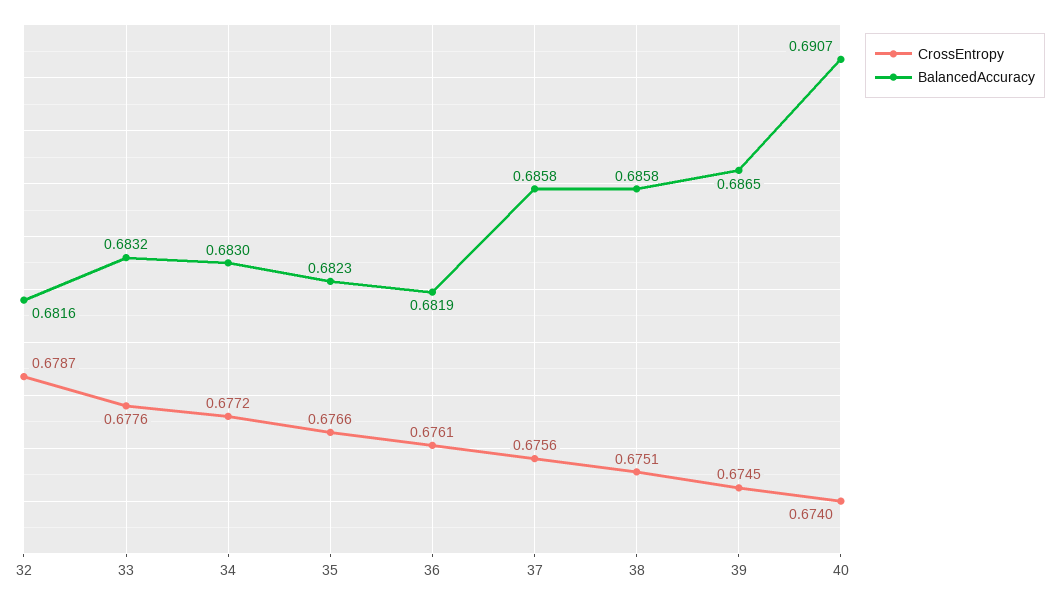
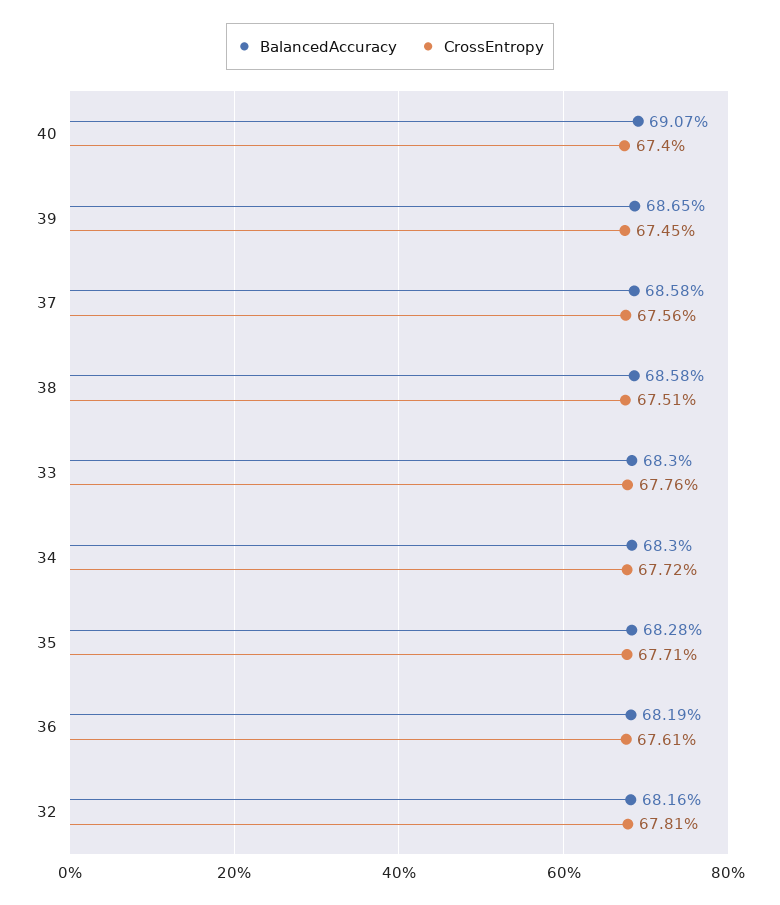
CrossEntropy, 32: 0.6787 -> 0.6781
BalancedAccuracy, 33: 0.6832 -> 0.683
CrossEntropy, 35: 0.6766 -> 0.6771
BalancedAccuracy, 35: 0.6823 -> 0.6828

